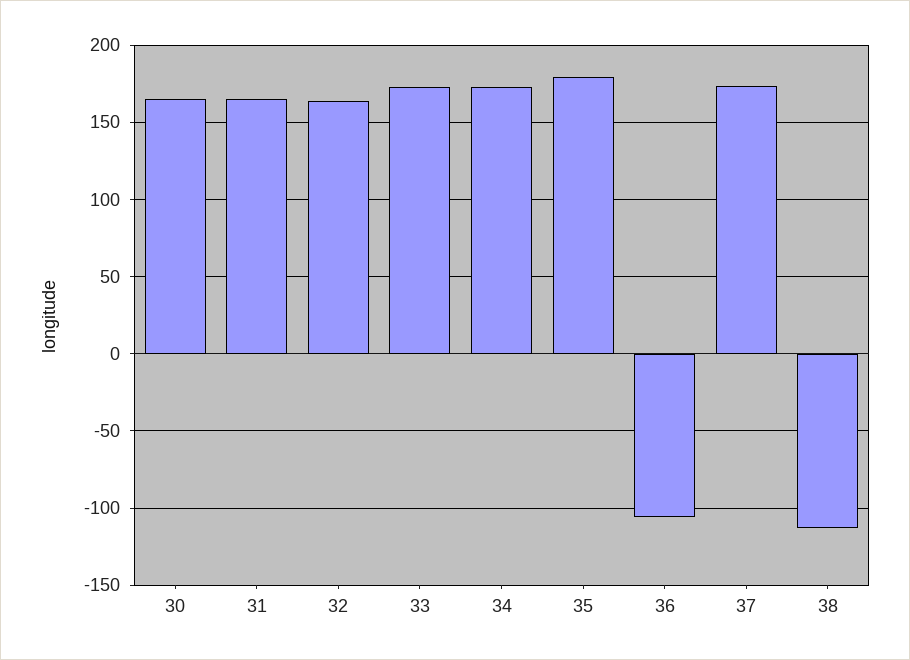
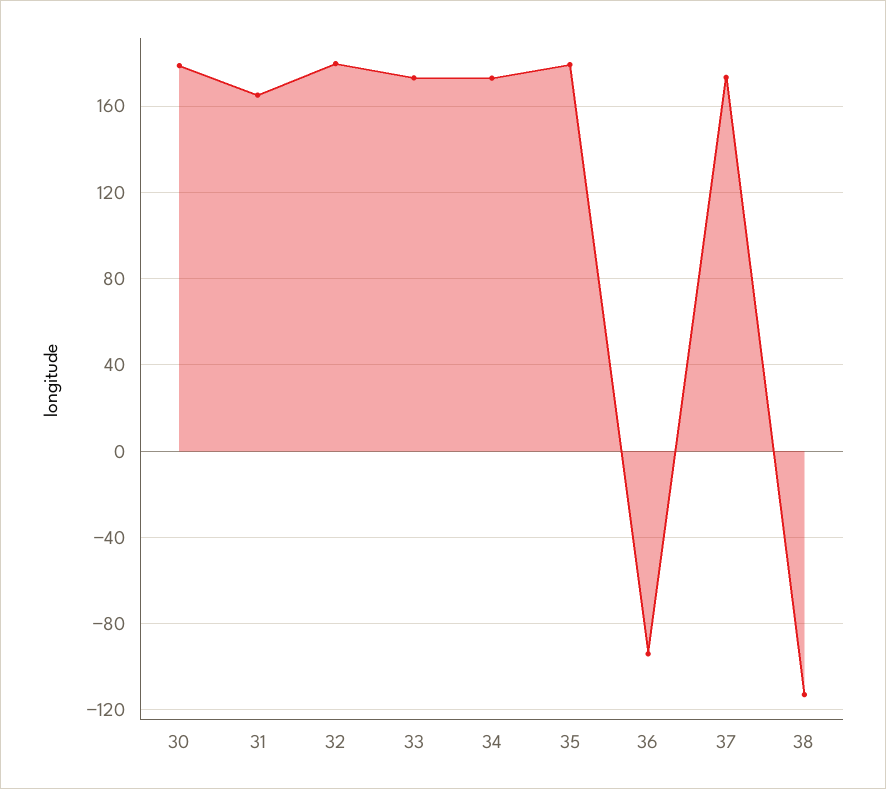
30: 165 -> 180
32: 165 -> 180
36: -105 -> -95

